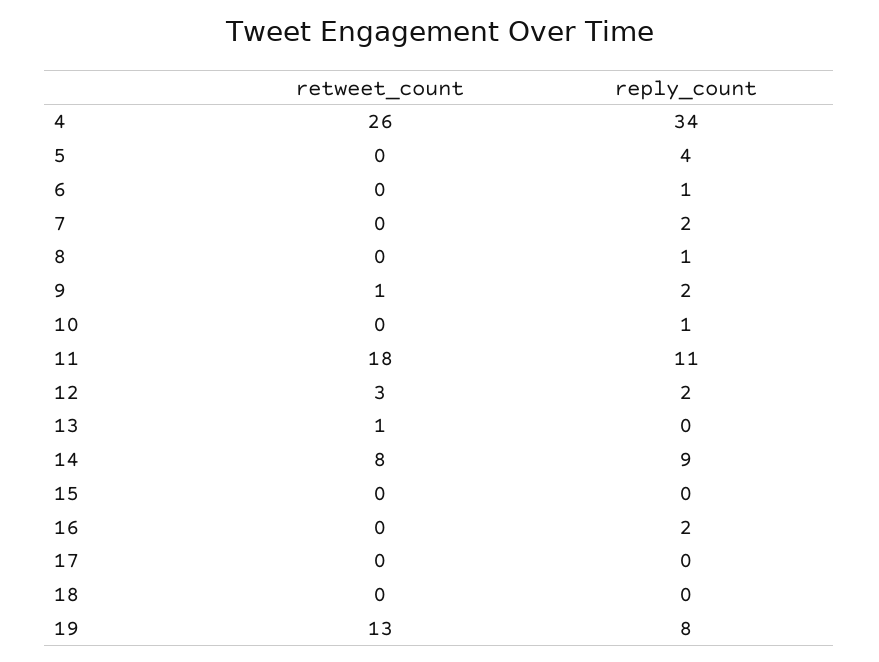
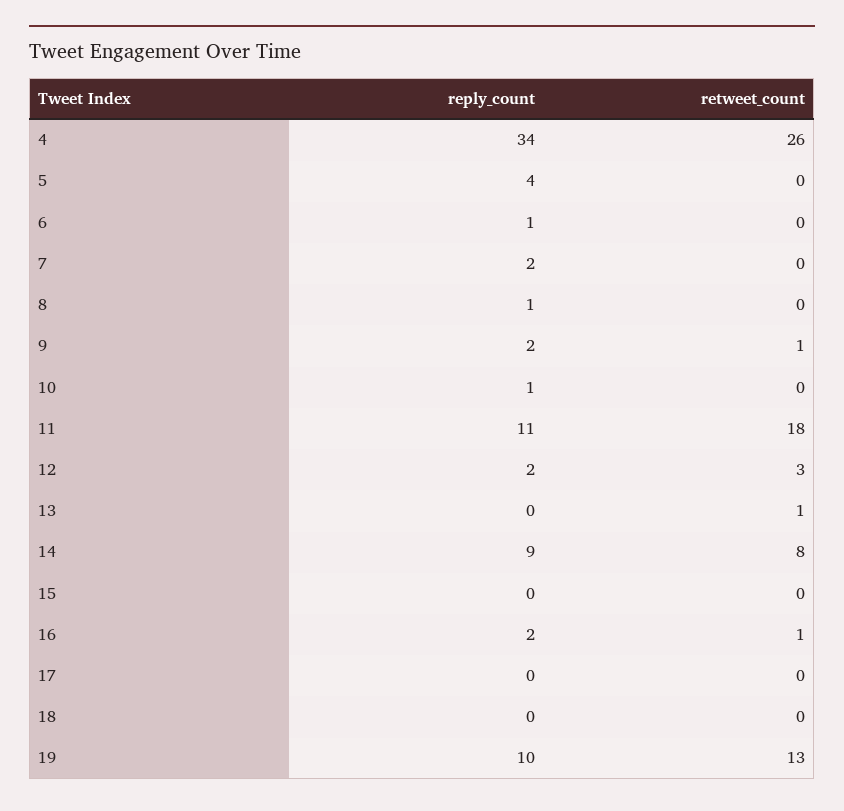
retweet_count, 16: 0 -> 1
reply_count, 19: 8 -> 10

